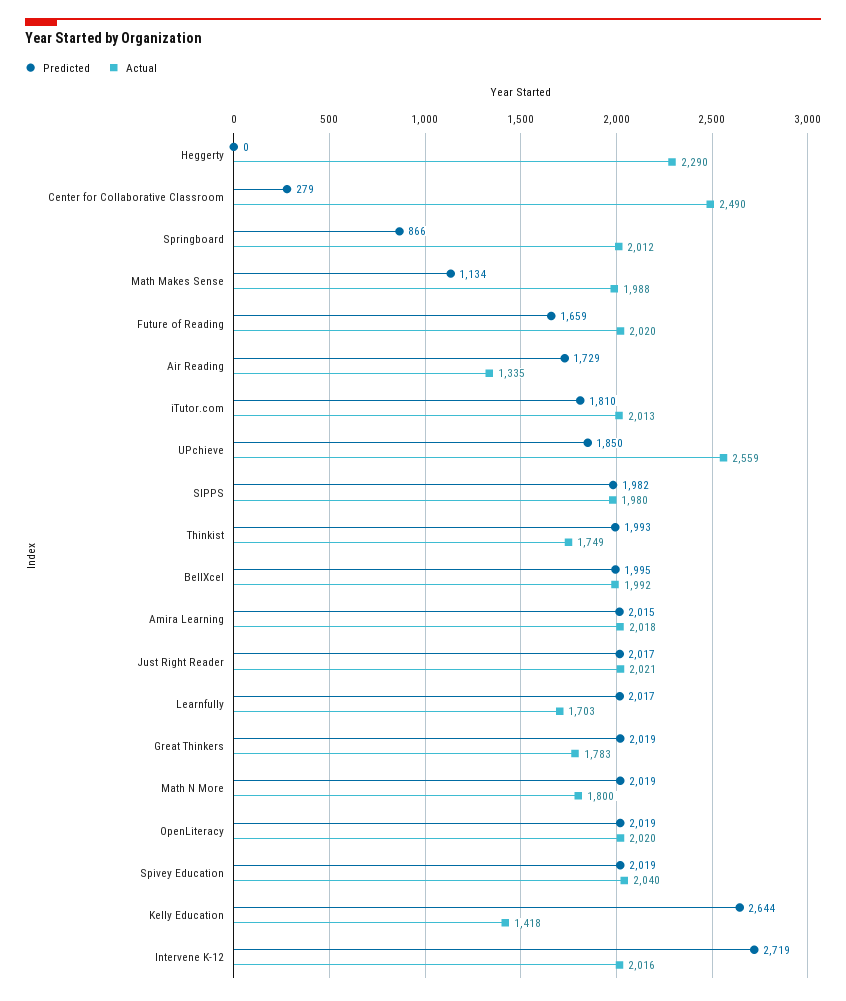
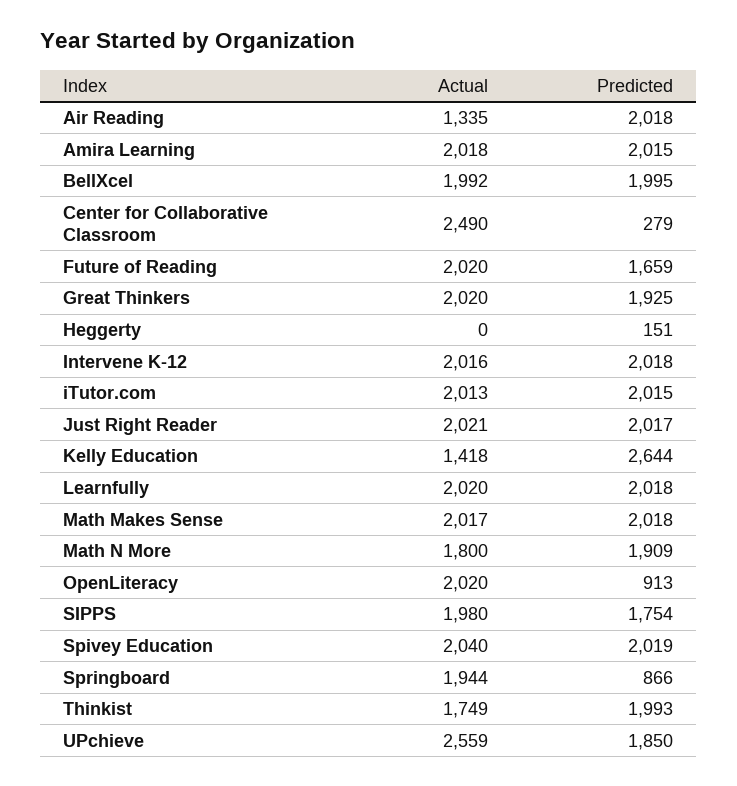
Predicted, Heggerty: 0 -> 151
Actual, Heggerty: 2290 -> 0
Actual, Springboard: 2012 -> 1944
Predicted, Math Makes Sense: 1134 -> 2018
Actual, Math Makes Sense: 1988 -> 2017
Predicted, Air Reading: 1729 -> 2018
Predicted, iTutor.com: 1810 -> 2015
Predicted, SIPPS: 1982 -> 1754
Predicted, Learnfully: 2017 -> 2018
Actual, Learnfully: 1703 -> 2020
Predicted, Great Thinkers: 2019 -> 1925
Actual, Great Thinkers: 1783 -> 2020
Predicted, Math N More: 2019 -> 1909
Predicted, OpenLiteracy: 2019 -> 913
Predicted, Intervene K-12: 2719 -> 2018

